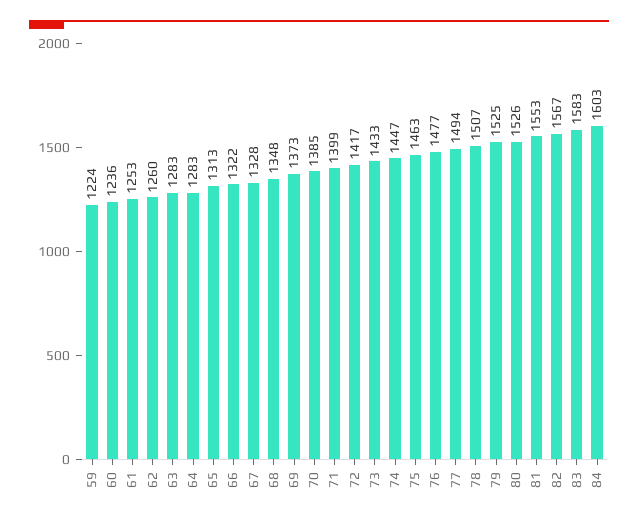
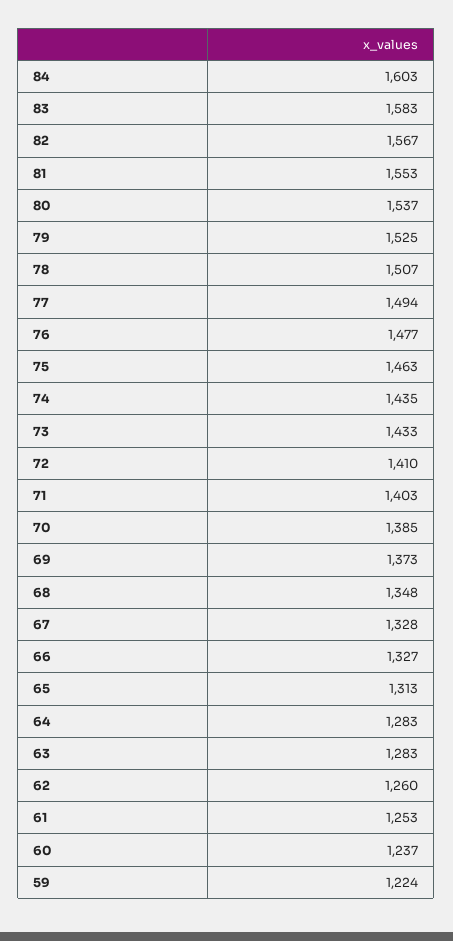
60: 1236 -> 1237
66: 1322 -> 1327
71: 1399 -> 1403
72: 1417 -> 1410
74: 1447 -> 1435
80: 1526 -> 1537

